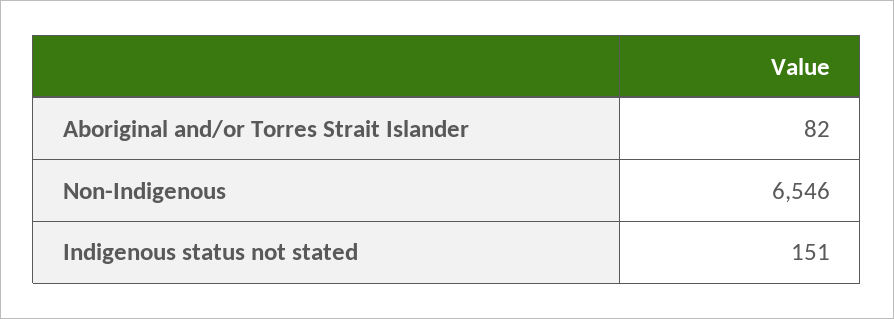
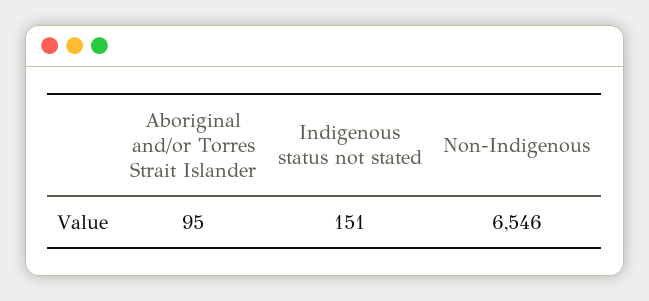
Aboriginal and/or Torres Strait Islander: 82 -> 95

